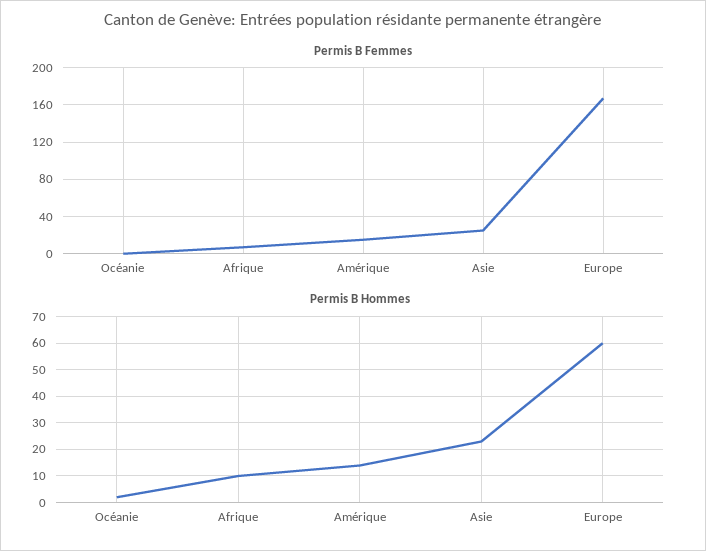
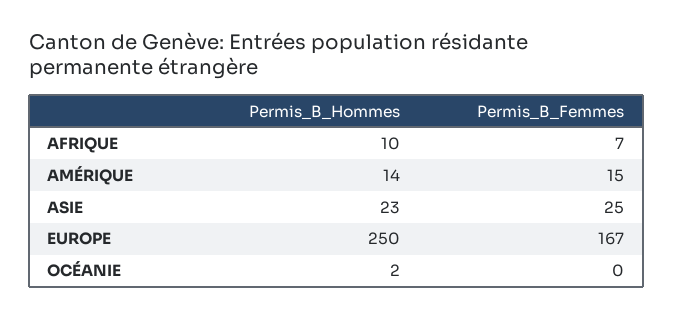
Permis B Hommes, Europe: 60 -> 250

